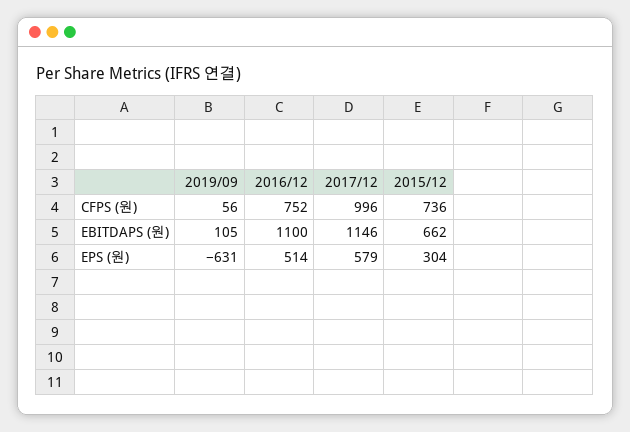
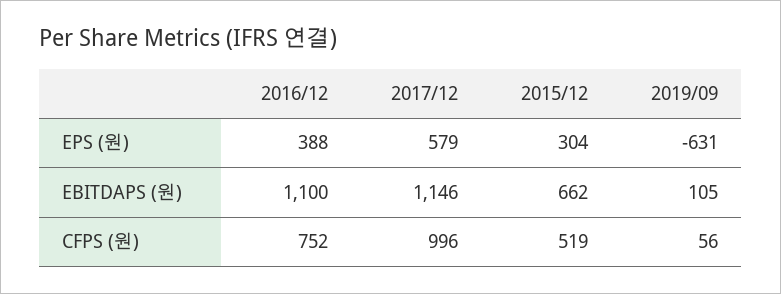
2015/12, CFPS (원): 736 -> 519
2016/12, EPS (원): 514 -> 388

